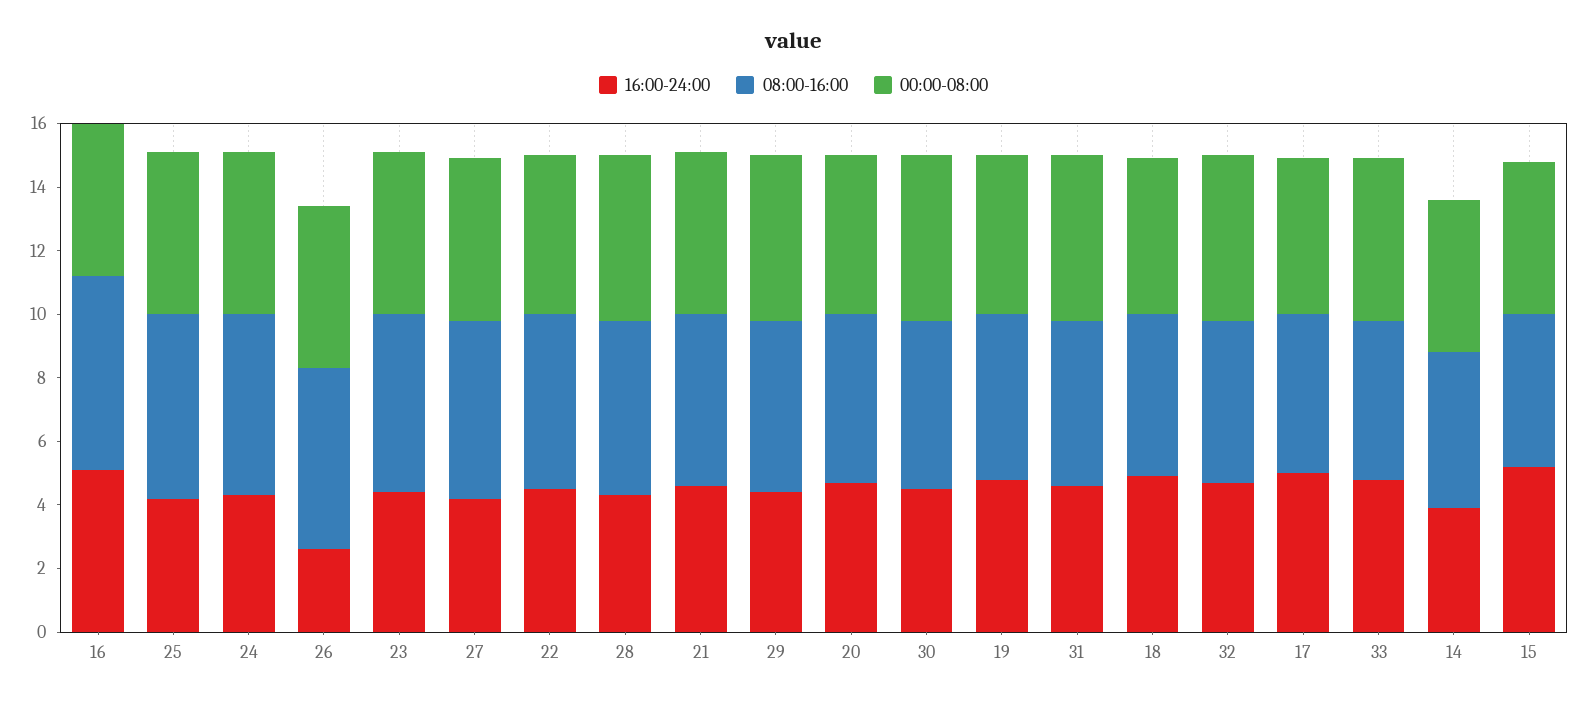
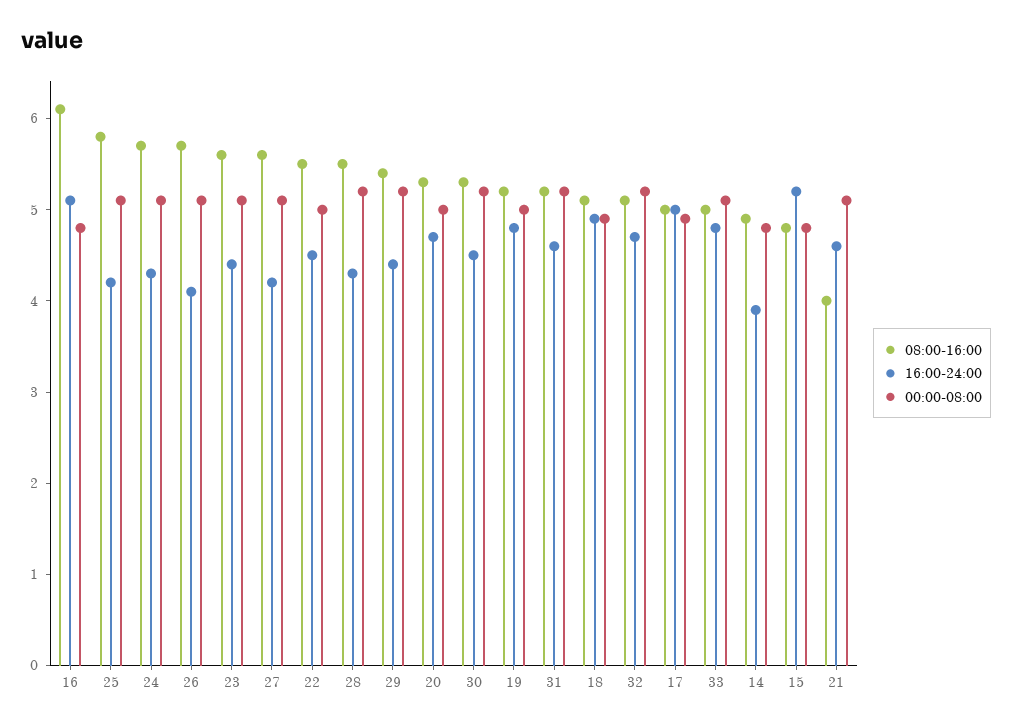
16:00-24:00, 26: 2.5 -> 4.1
08:00-16:00, 21: 5.5 -> 4

